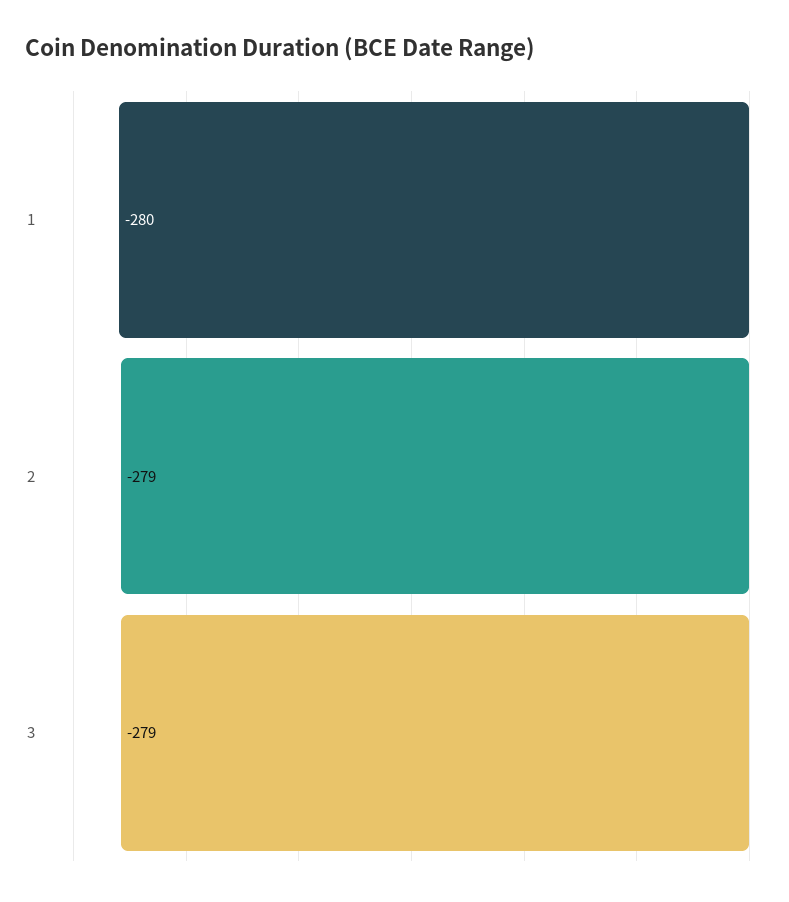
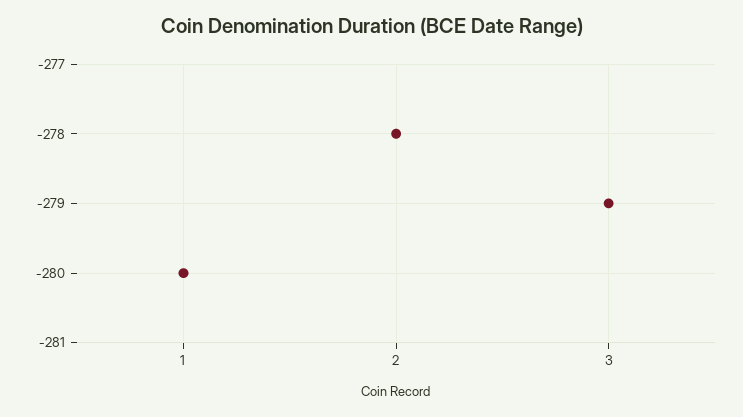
2: -279 -> -278

